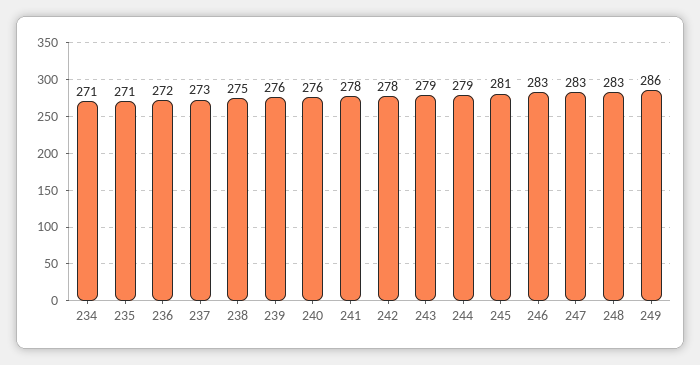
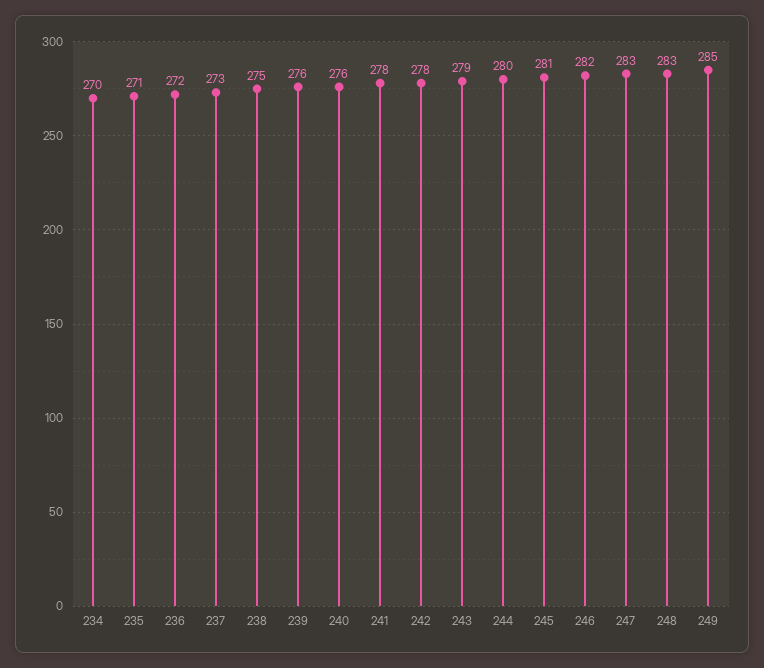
234: 271 -> 270
244: 279 -> 280
246: 283 -> 282
249: 286 -> 285

